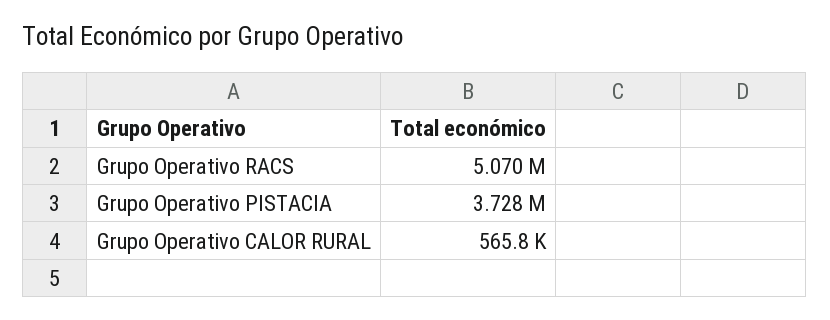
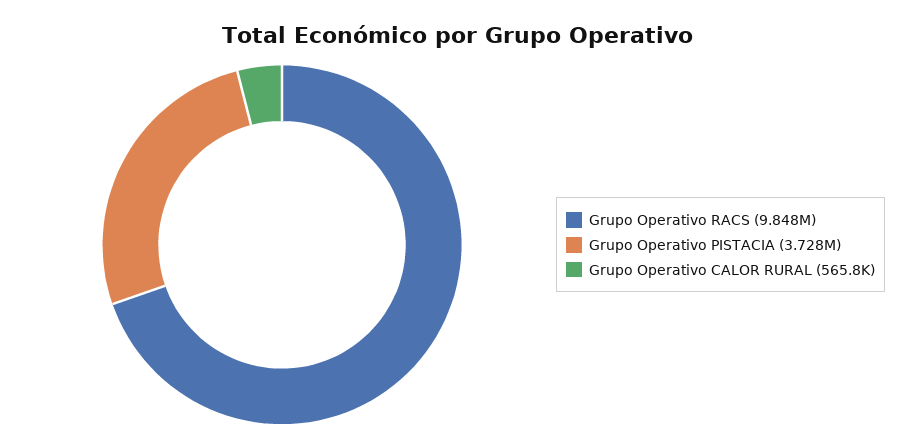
Grupo Operativo RACS: 5070000 -> 9848000

